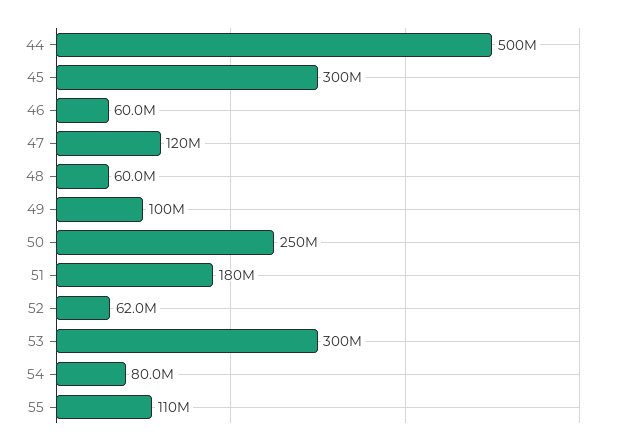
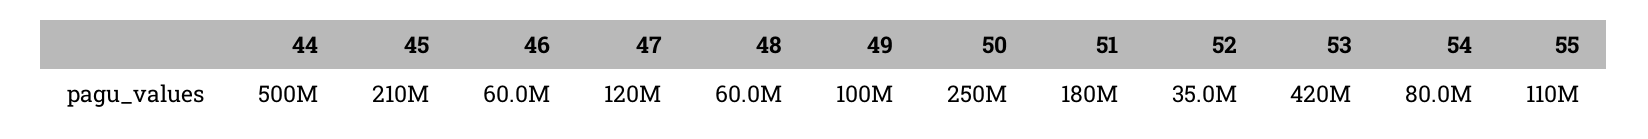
45: 300000000 -> 210000000
52: 62000000 -> 35000000
53: 300000000 -> 420000000

